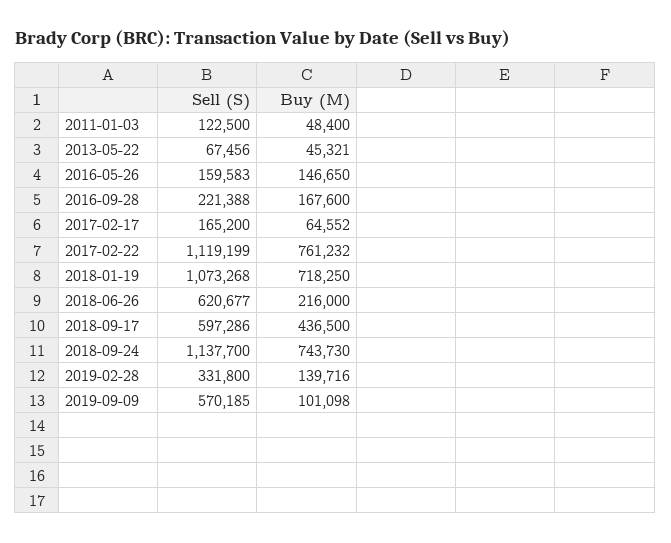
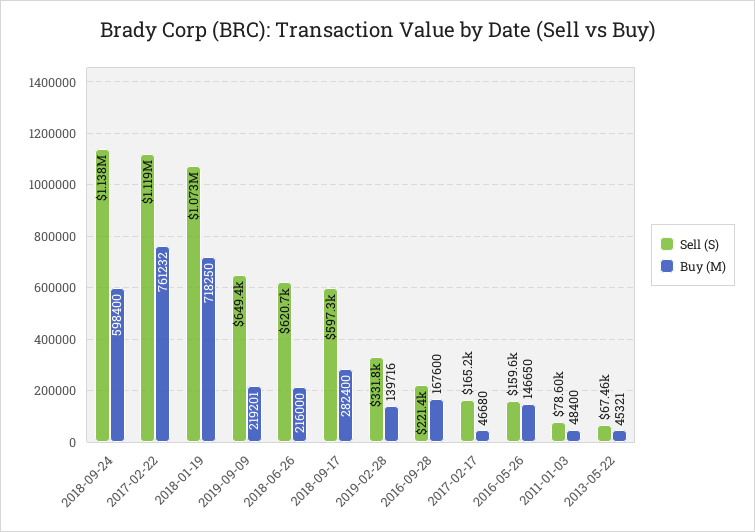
Sell (S), 2011-01-03: 122500 -> 78600
Buy (M), 2017-02-17: 64552 -> 46680
Buy (M), 2018-09-17: 436500 -> 282400
Buy (M), 2018-09-24: 743730 -> 598400
Sell (S), 2019-09-09: 570185 -> 649400
Buy (M), 2019-09-09: 101098 -> 219201

